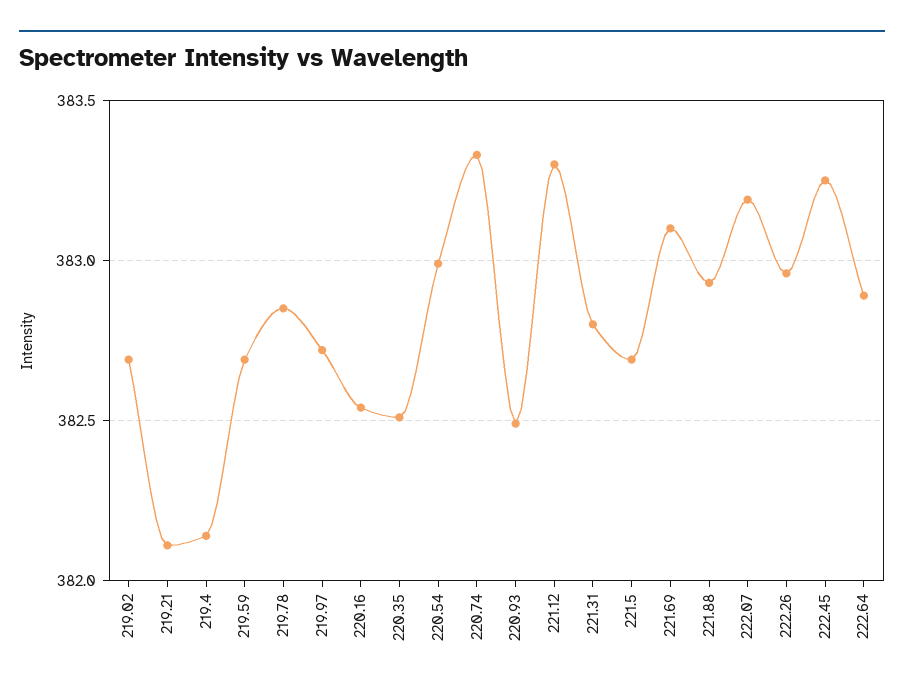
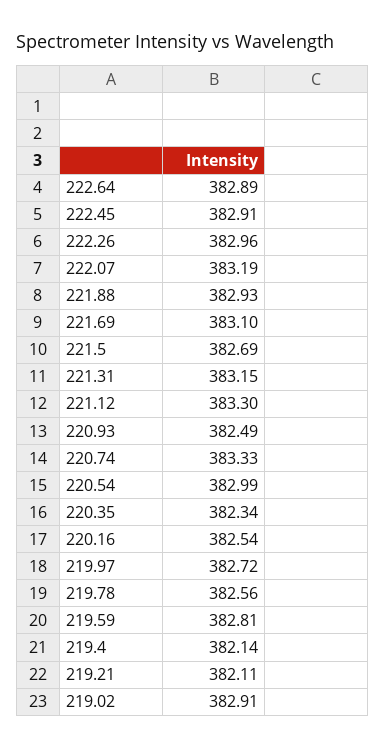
219.02: 382.7 -> 382.91
219.59: 382.7 -> 382.81
219.78: 382.85 -> 382.56
220.35: 382.5 -> 382.34
221.31: 382.8 -> 383.15
222.45: 383.25 -> 382.91

